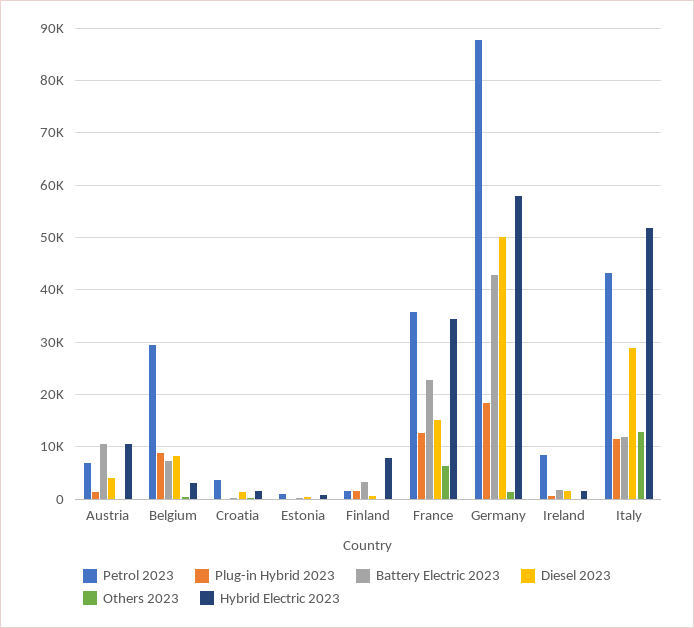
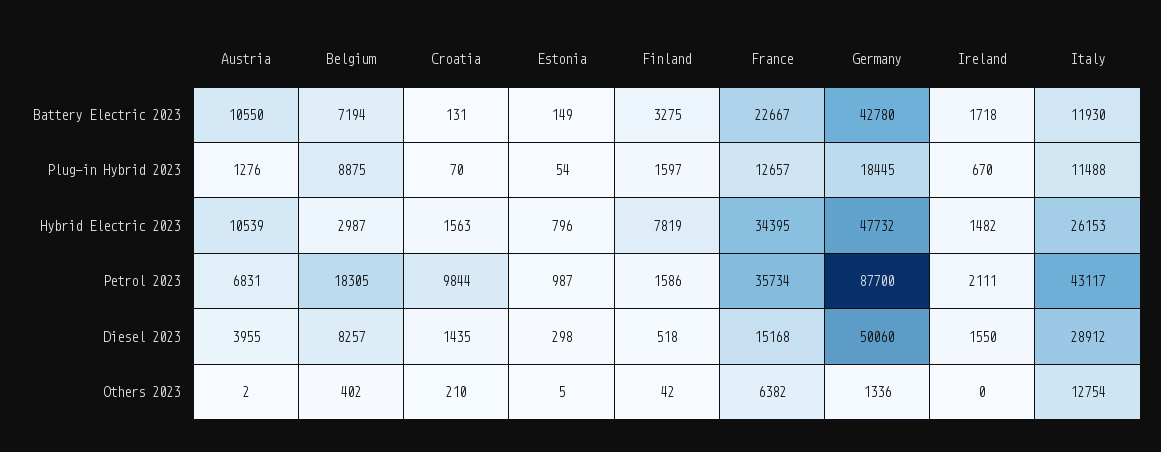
Petrol 2023, Belgium: 30000 -> 18305
Petrol 2023, Croatia: 4000 -> 9844
Hybrid Electric 2023, Germany: 58000 -> 47732
Petrol 2023, Ireland: 8000 -> 2111
Hybrid Electric 2023, Italy: 52000 -> 26153

